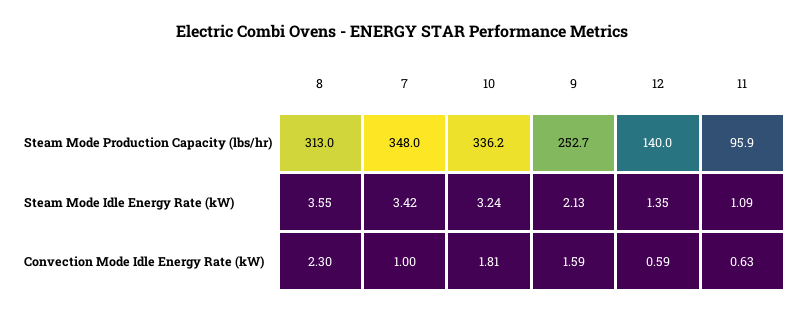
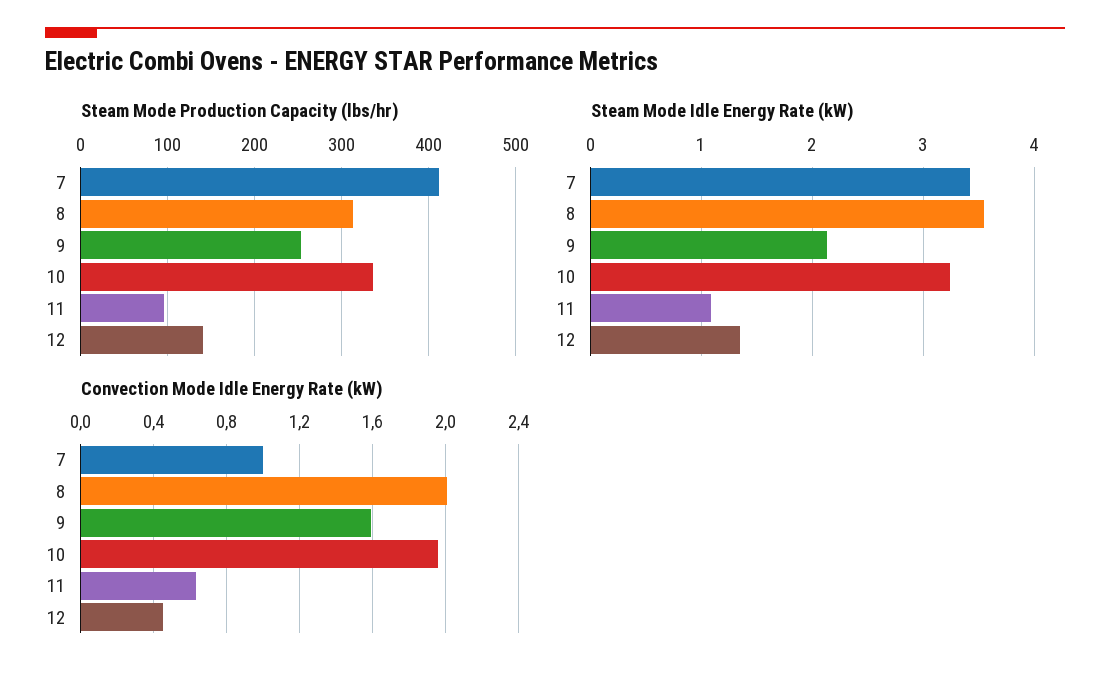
Steam Mode Production Capacity (lbs/hr), 7: 348 -> 410
Convection Mode Idle Energy Rate (kW), 8: 2.3 -> 2
Convection Mode Idle Energy Rate (kW), 10: 1.81 -> 1.95
Convection Mode Idle Energy Rate (kW), 12: 0.59 -> 0.45

